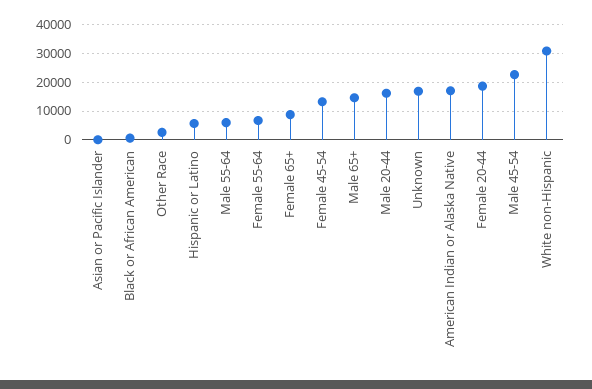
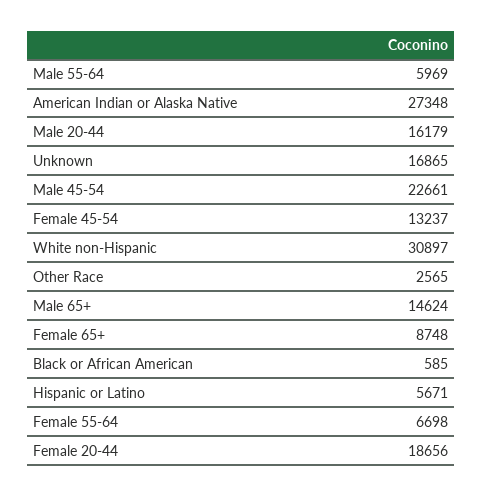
Asian or Pacific Islander: 0 -> none
American Indian or Alaska Native: 17500 -> 27348

